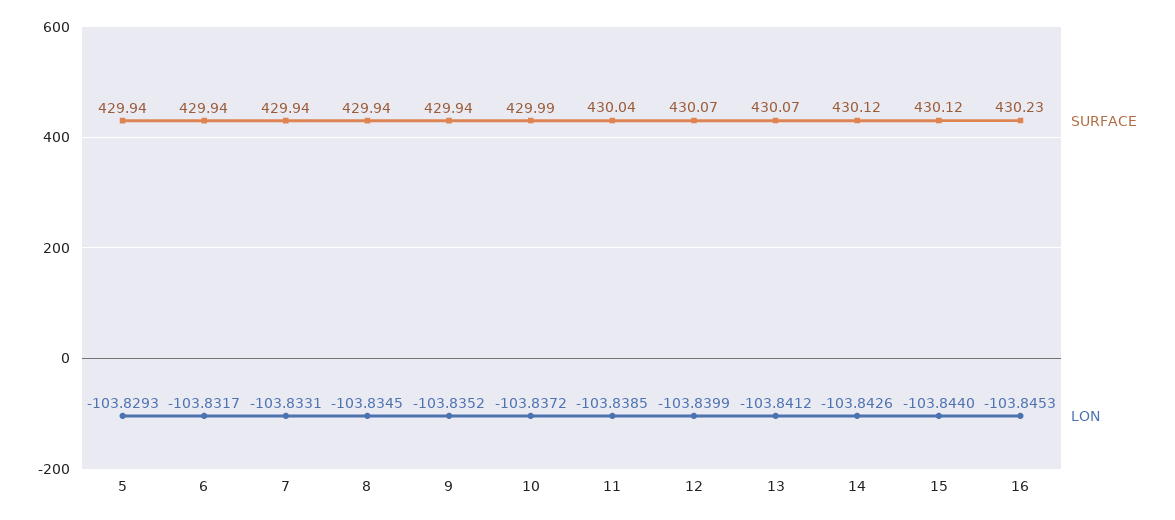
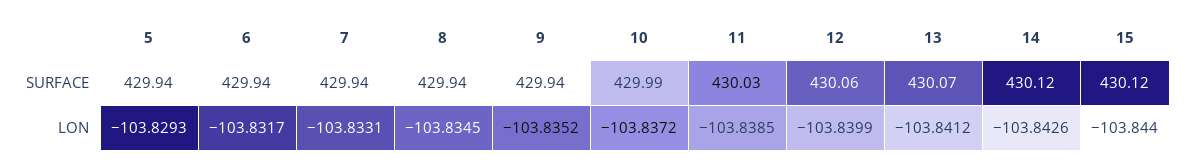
SURFACE, 11: 430.04 -> 430.03
SURFACE, 12: 430.07 -> 430.06
SURFACE, 16: 430.23 -> none
LON, 16: -103.8453 -> none

